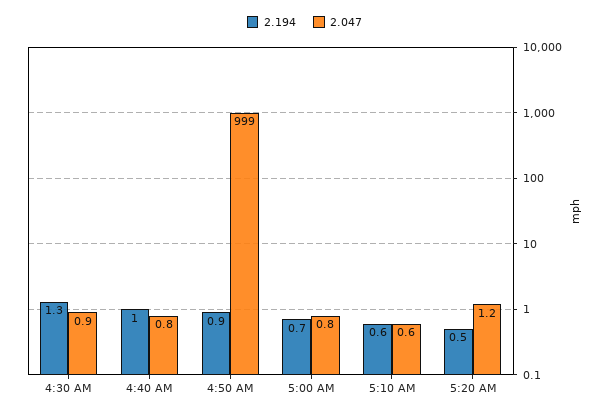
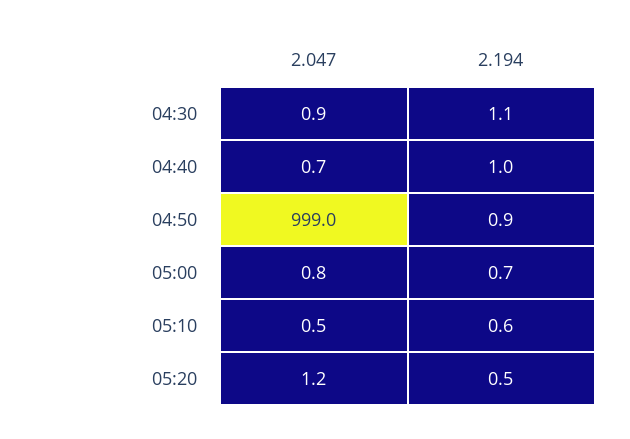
2.194, 4:30 AM: 1.3 -> 1.1
2.047, 4:40 AM: 0.8 -> 0.7
2.047, 5:10 AM: 0.6 -> 0.5

